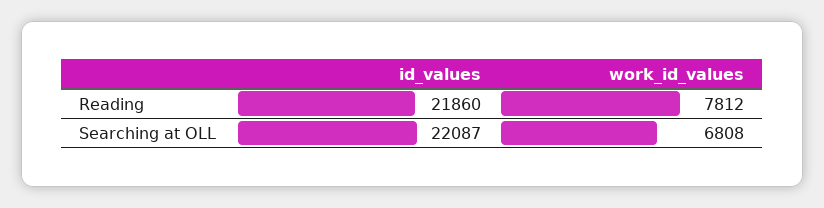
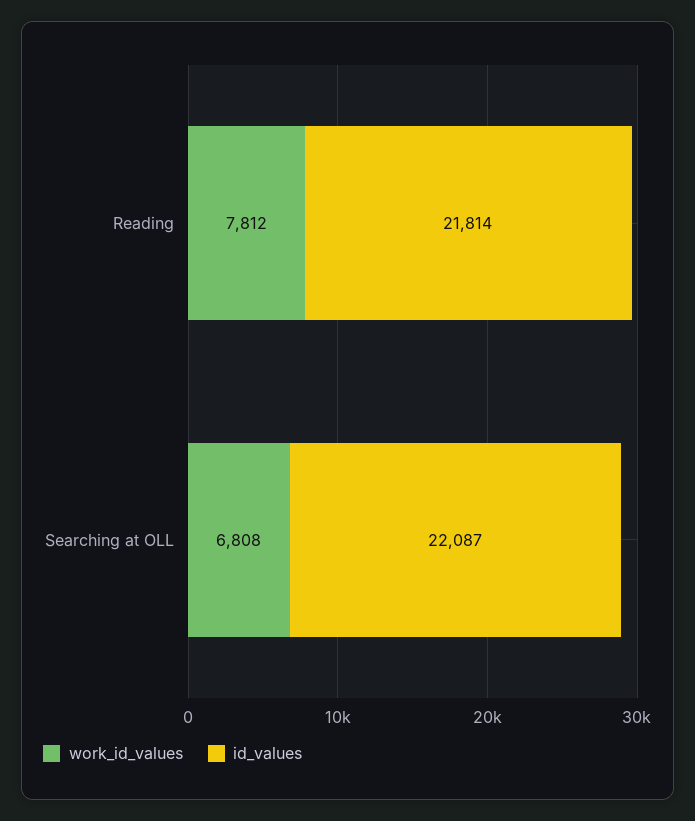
id_values, Reading: 21860 -> 21814

